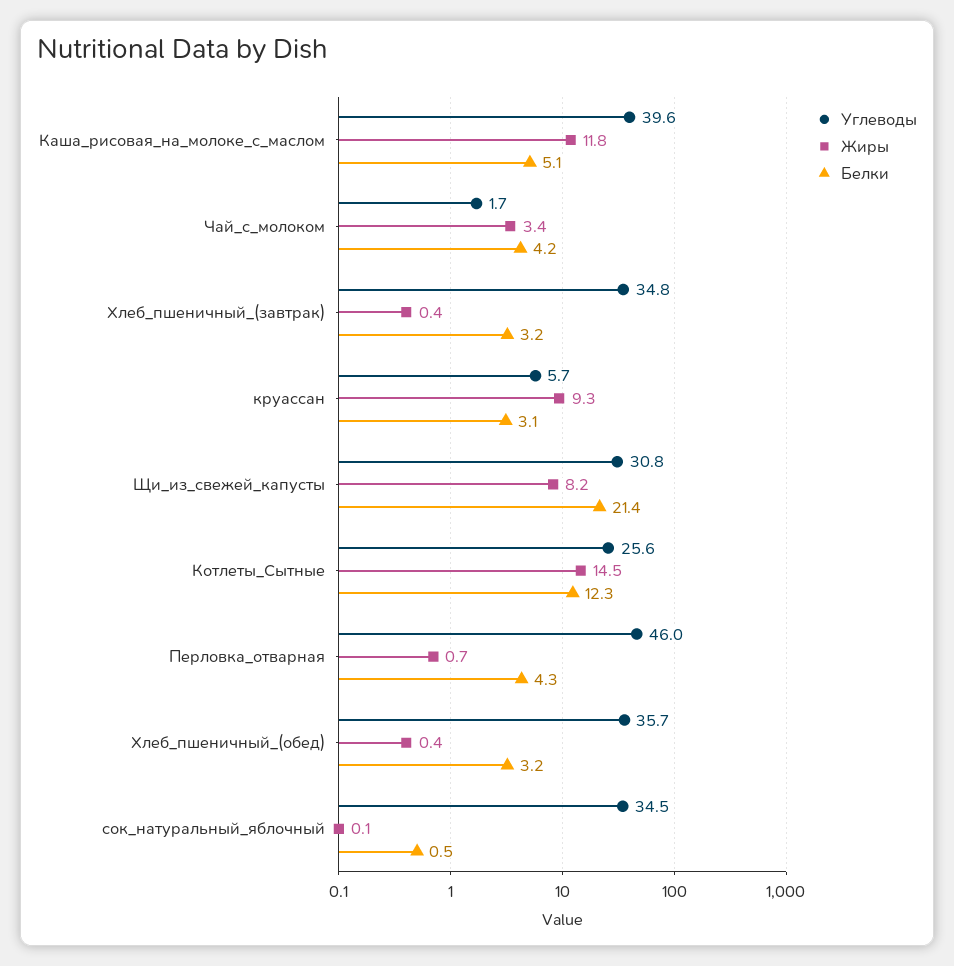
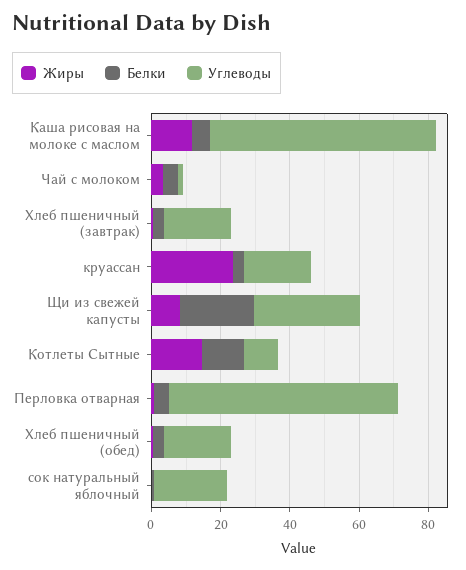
Углеводы, Каша_рисовая_на_молоке_с_маслом: 39.6 -> 65
Углеводы, Хлеб_пшеничный_(завтрак): 34.8 -> 20
Углеводы, круассан: 5.7 -> 20
Жиры, круассан: 9.3 -> 25
Углеводы, Котлеты_Сытные: 25.6 -> 10
Углеводы, Перловка_отварная: 46 -> 65
Углеводы, Хлеб_пшеничный_(обед): 35.7 -> 20
Углеводы, сок_натуральный_яблочный: 34.5 -> 20

